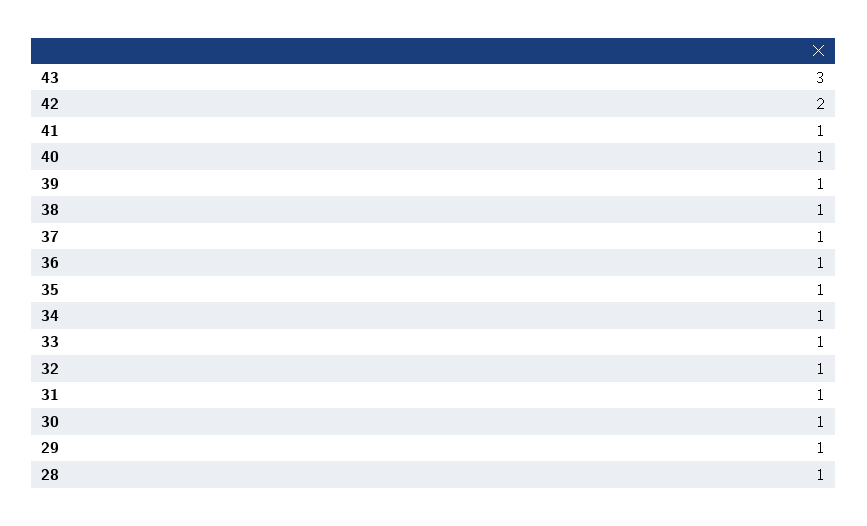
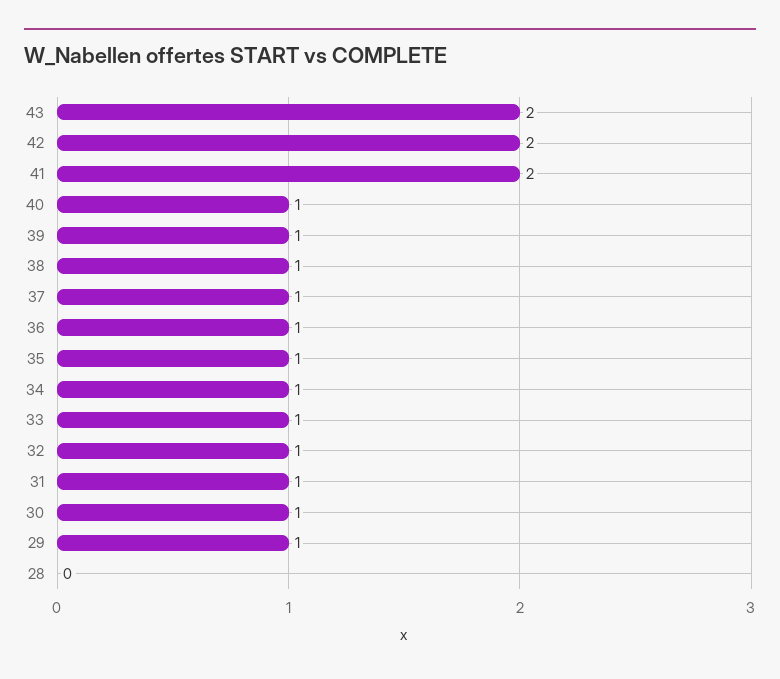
43: 3 -> 2
41: 1 -> 2
28: 1 -> 0

